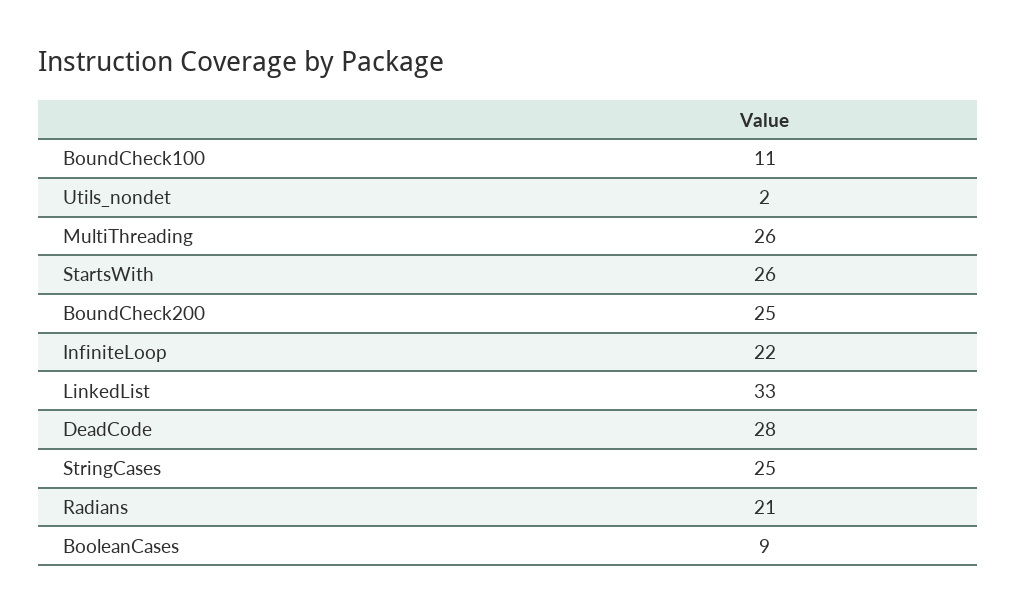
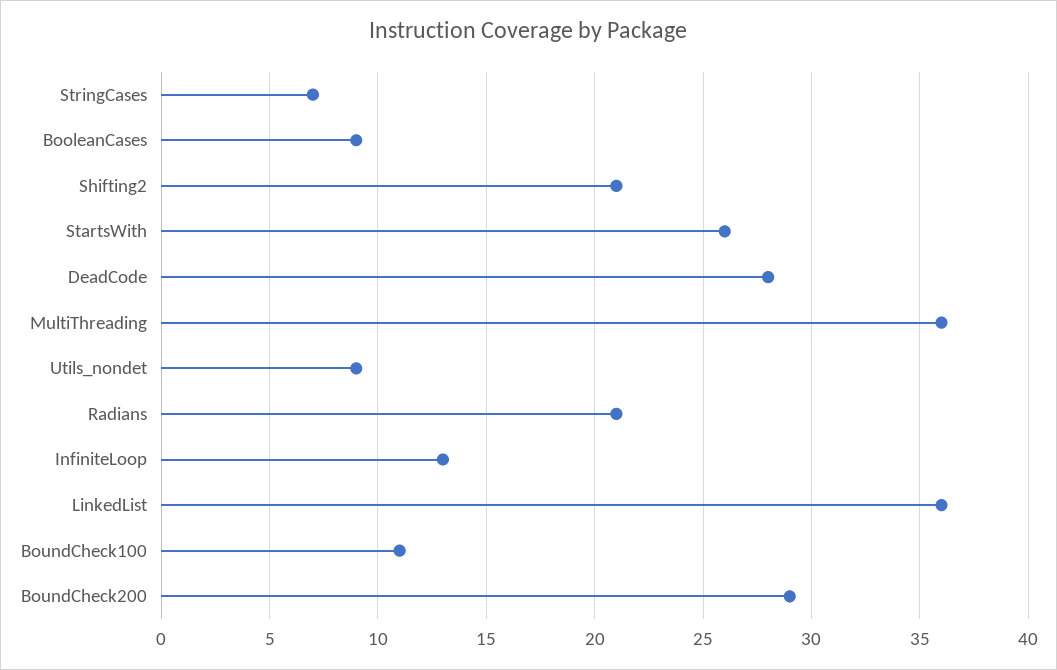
Utils_nondet: 2 -> 9
MultiThreading: 26 -> 36
BoundCheck200: 25 -> 29
InfiniteLoop: 22 -> 13
LinkedList: 33 -> 36
StringCases: 25 -> 7
Shifting2: none -> 21

